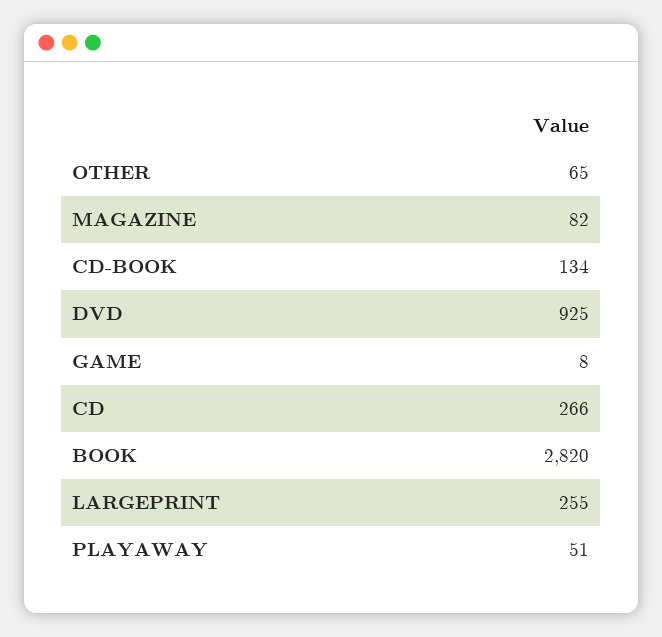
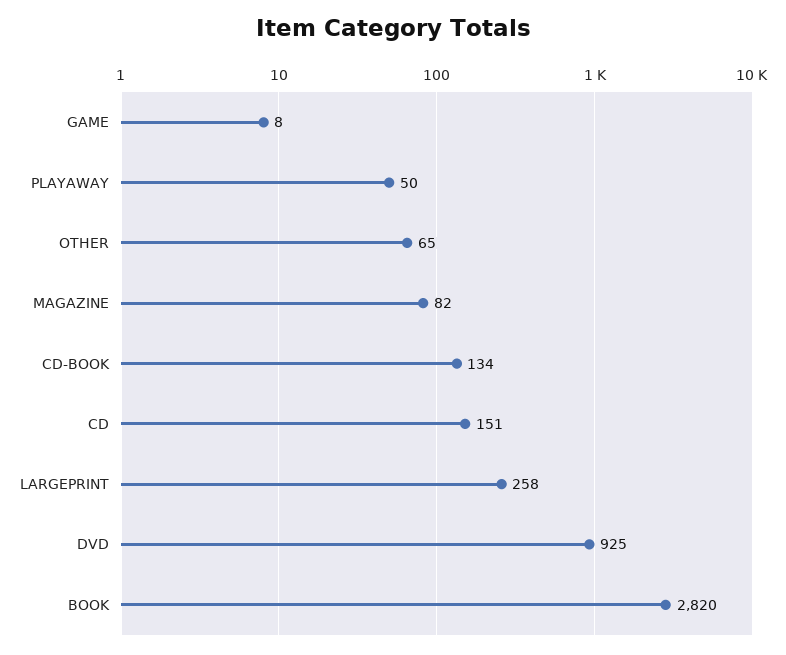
CD: 266 -> 151
LARGEPRINT: 255 -> 258
PLAYAWAY: 51 -> 50

